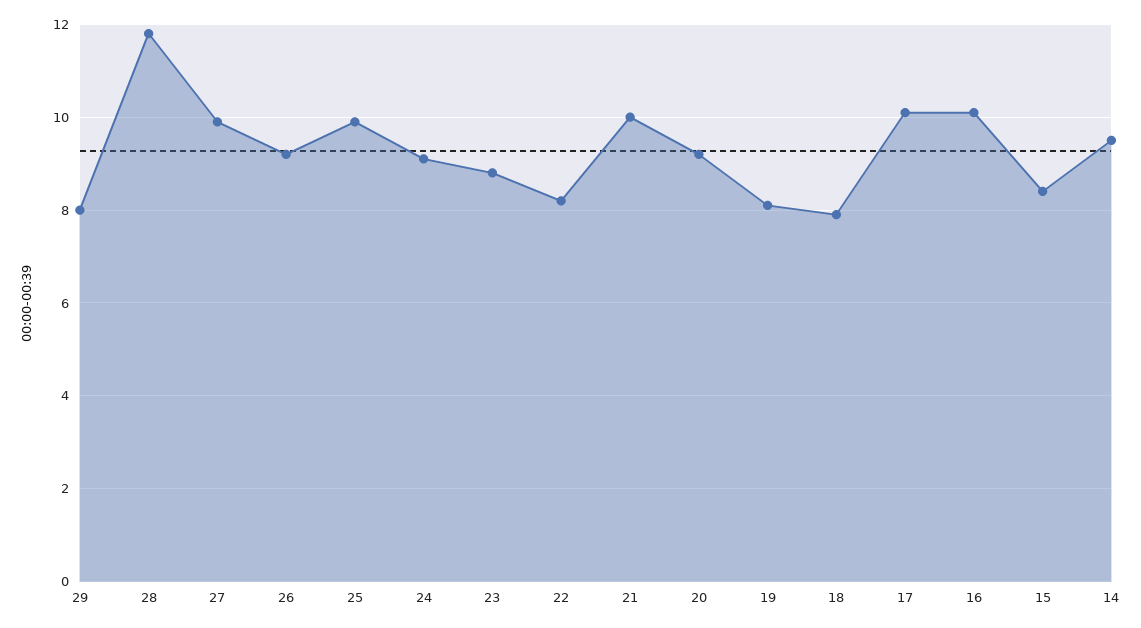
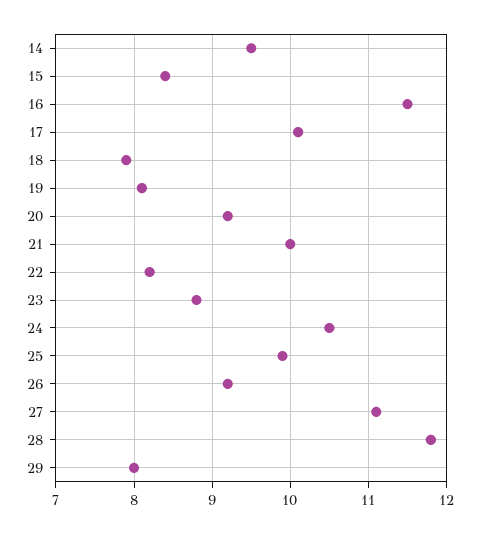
27: 10 -> 11.1
24: 9 -> 10.5
16: 10 -> 11.5

